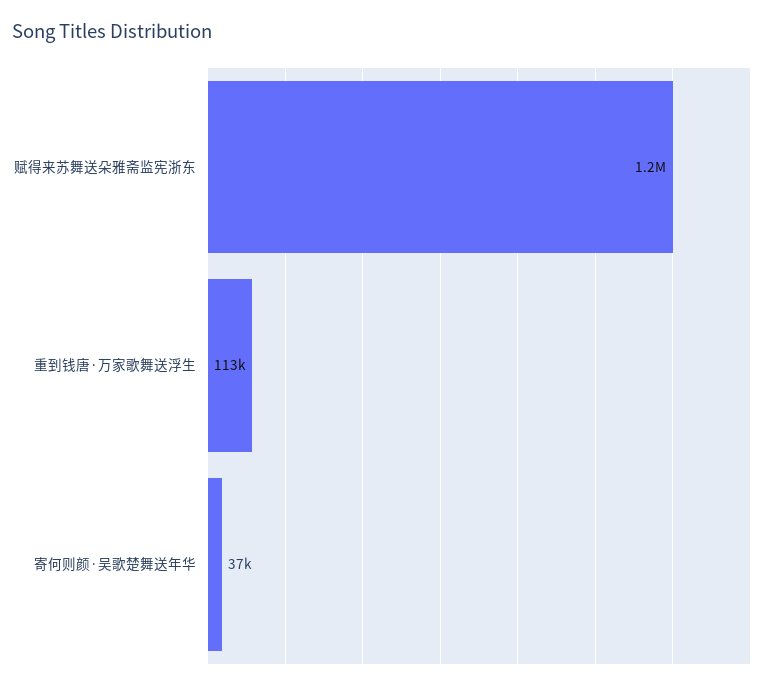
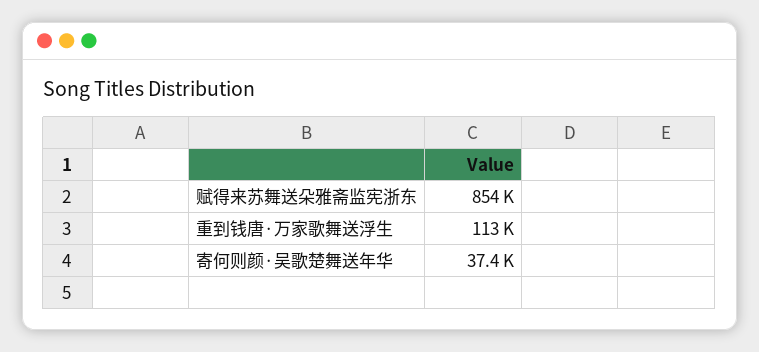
赋得来苏舞送朵雅斋监宪浙东: 1200000 -> 854000

